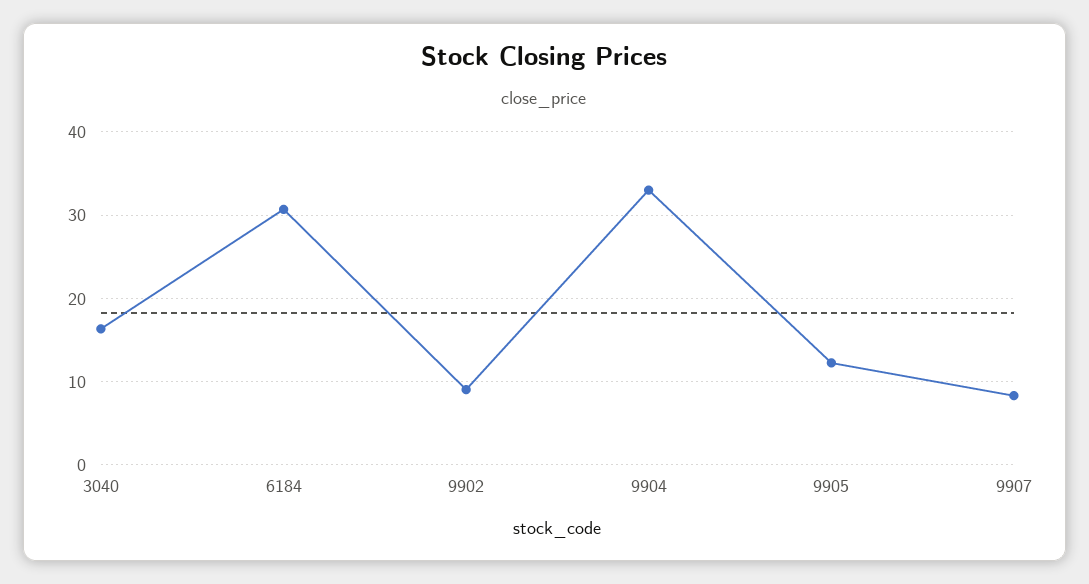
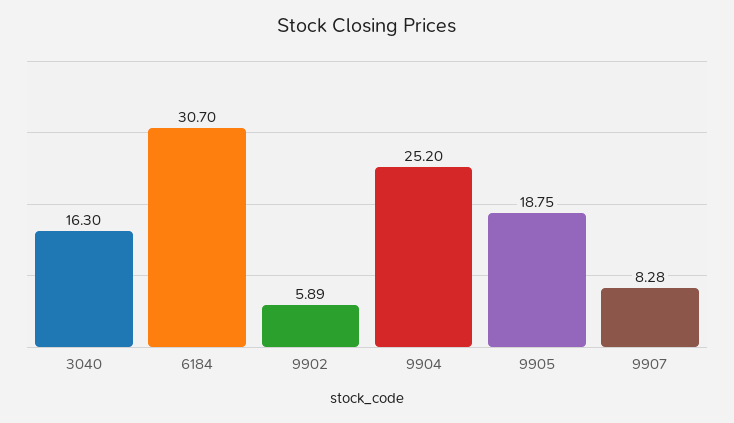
9902: 9 -> 5.89
9904: 33 -> 25.2
9905: 12 -> 18.75

